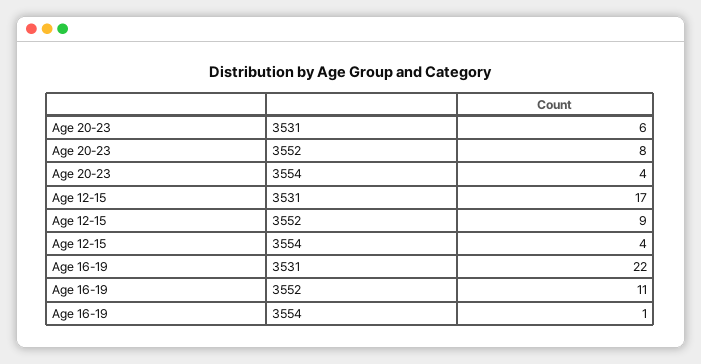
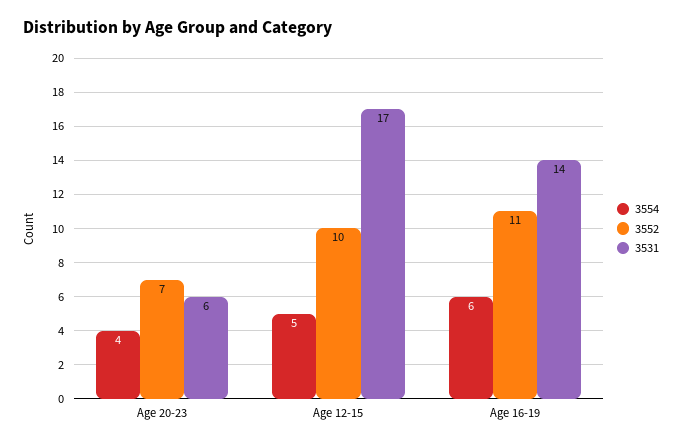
3552, Age 20-23: 8 -> 7
3552, Age 12-15: 9 -> 10
3554, Age 12-15: 4 -> 5
3531, Age 16-19: 22 -> 14
3554, Age 16-19: 1 -> 6

